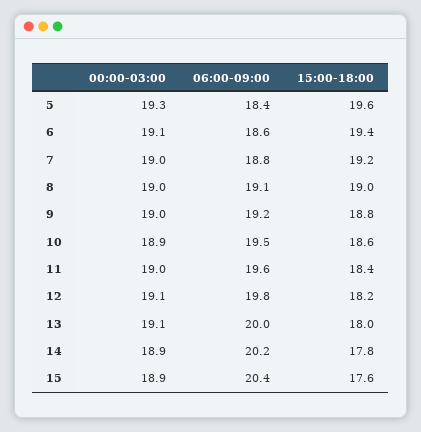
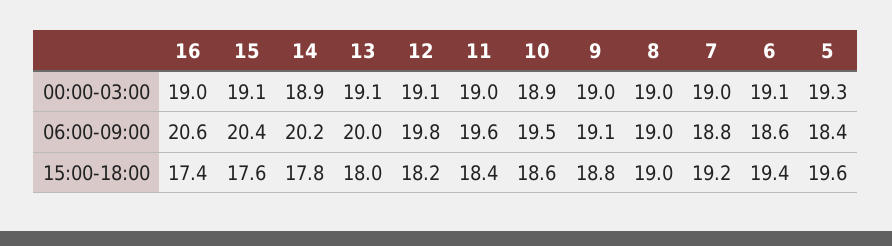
06:00-09:00, 8: 19.1 -> 19
06:00-09:00, 9: 19.2 -> 19.1
00:00-03:00, 15: 18.9 -> 19.1
00:00-03:00, 16: none -> 19
06:00-09:00, 16: none -> 20.6
15:00-18:00, 16: none -> 17.4

